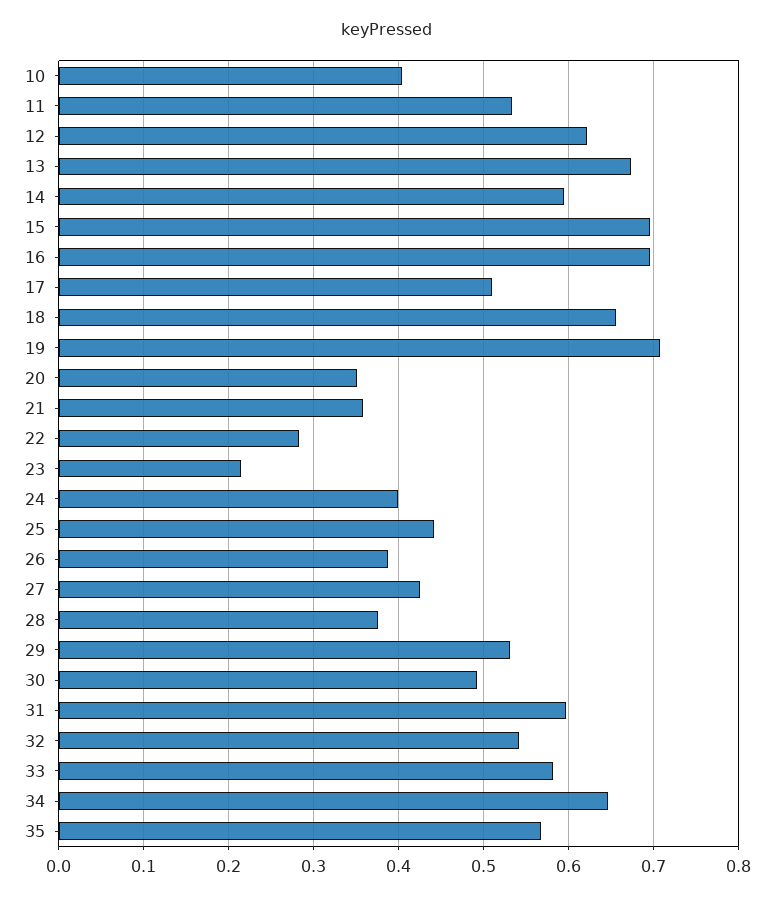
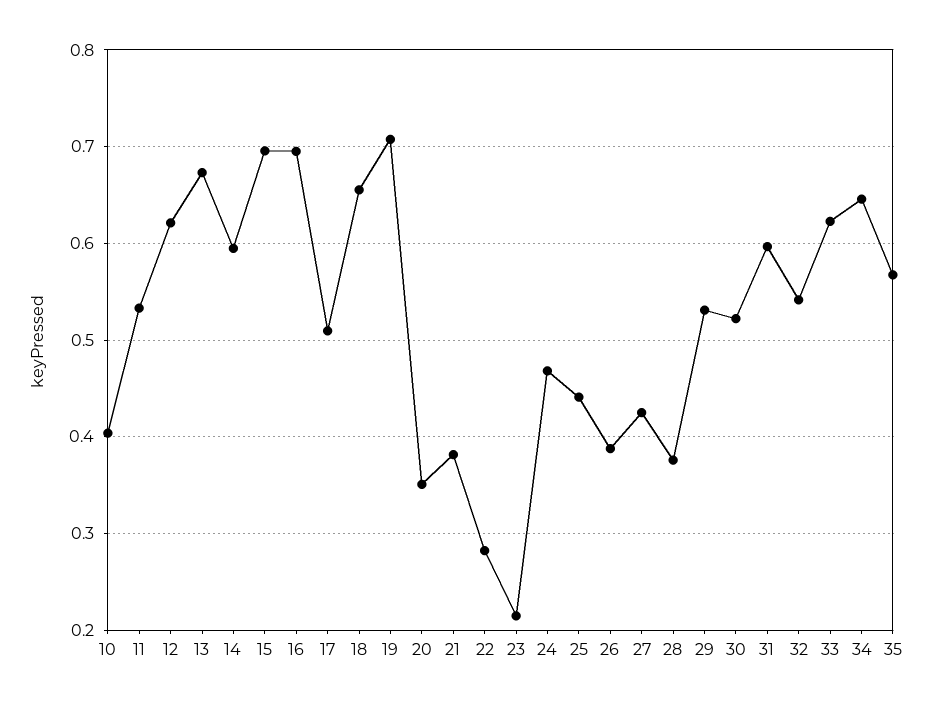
21: 0.36 -> 0.38
24: 0.4 -> 0.47
30: 0.49 -> 0.52
33: 0.58 -> 0.62

